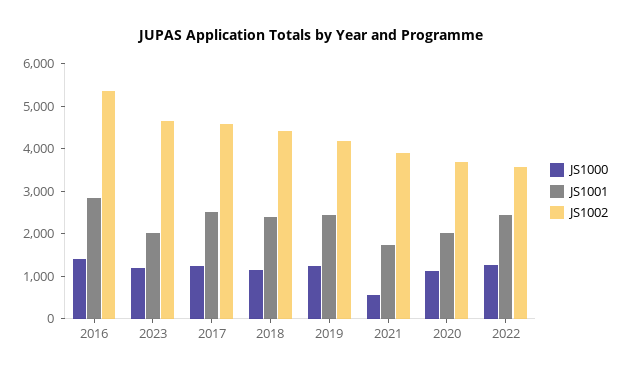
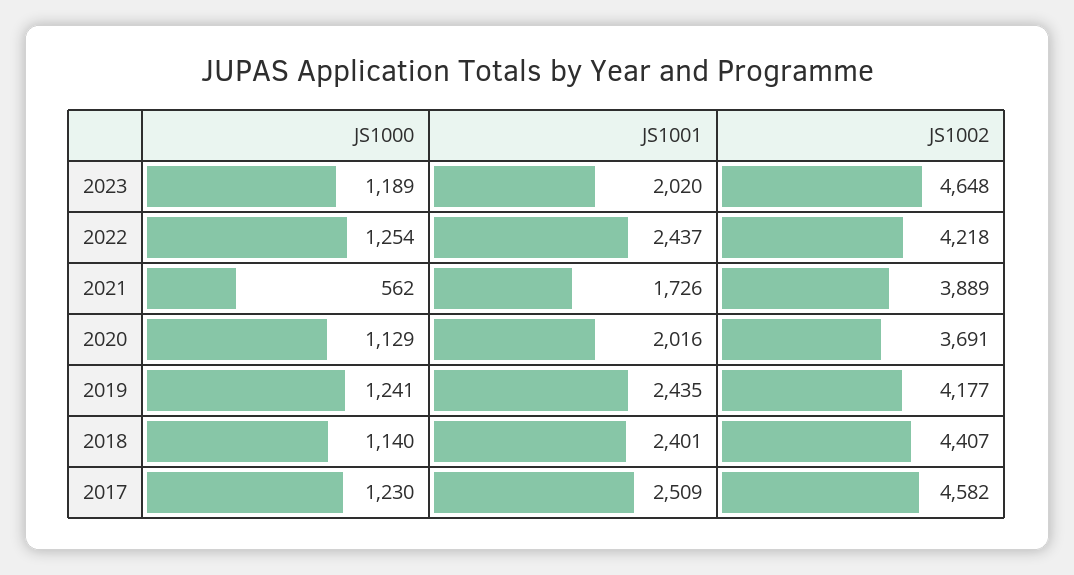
JS1000, 2016: 1400 -> none
JS1001, 2016: 2800 -> none
JS1002, 2016: 5400 -> none
JS1002, 2022: 3600 -> 4218

